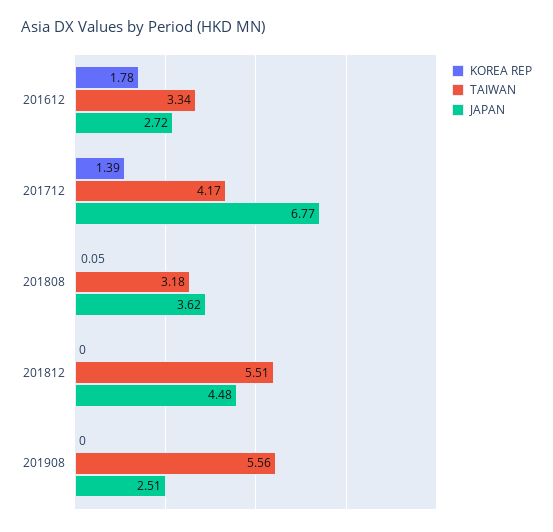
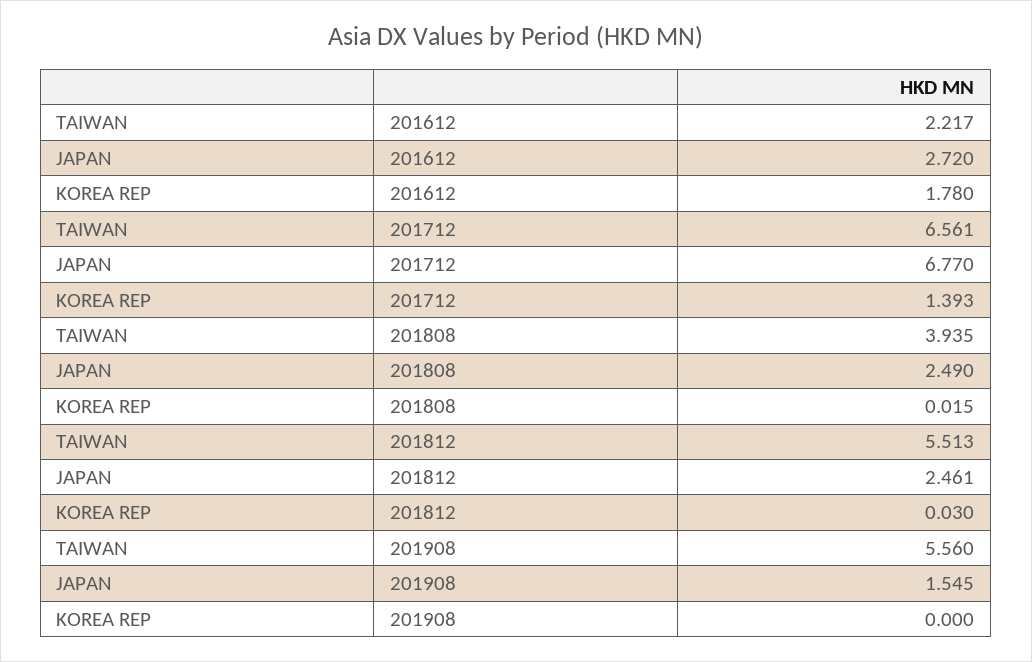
TAIWAN, 201612: 3.34 -> 2.217
TAIWAN, 201712: 4.17 -> 6.561
KOREA REP, 201808: 0.05 -> 0.015
TAIWAN, 201808: 3.18 -> 3.935
JAPAN, 201808: 3.62 -> 2.49
KOREA REP, 201812: 0 -> 0.03
JAPAN, 201812: 4.48 -> 2.461
JAPAN, 201908: 2.51 -> 1.545

